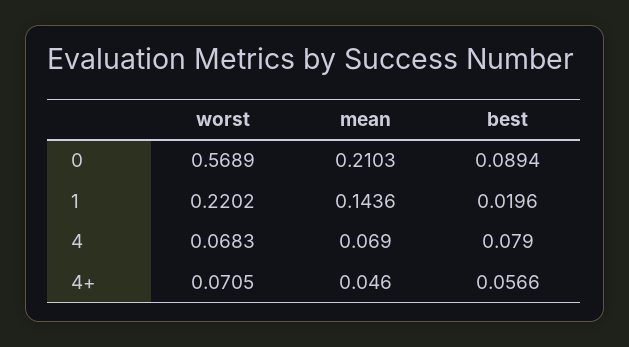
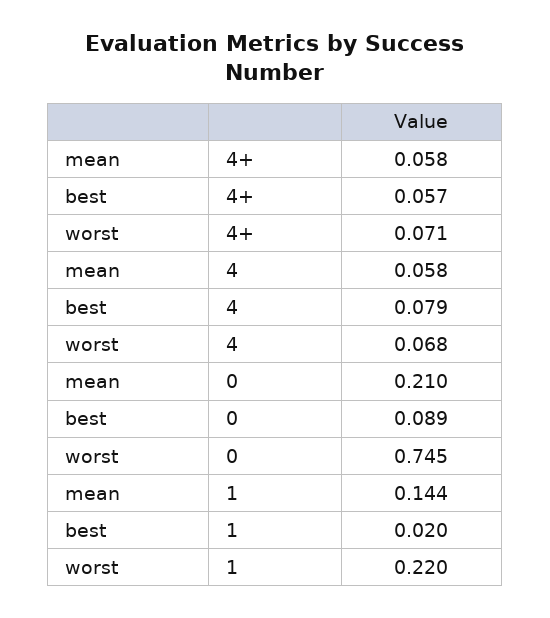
worst, 0: 0.5689 -> 0.745
mean, 4: 0.069 -> 0.058
mean, 4+: 0.046 -> 0.058

